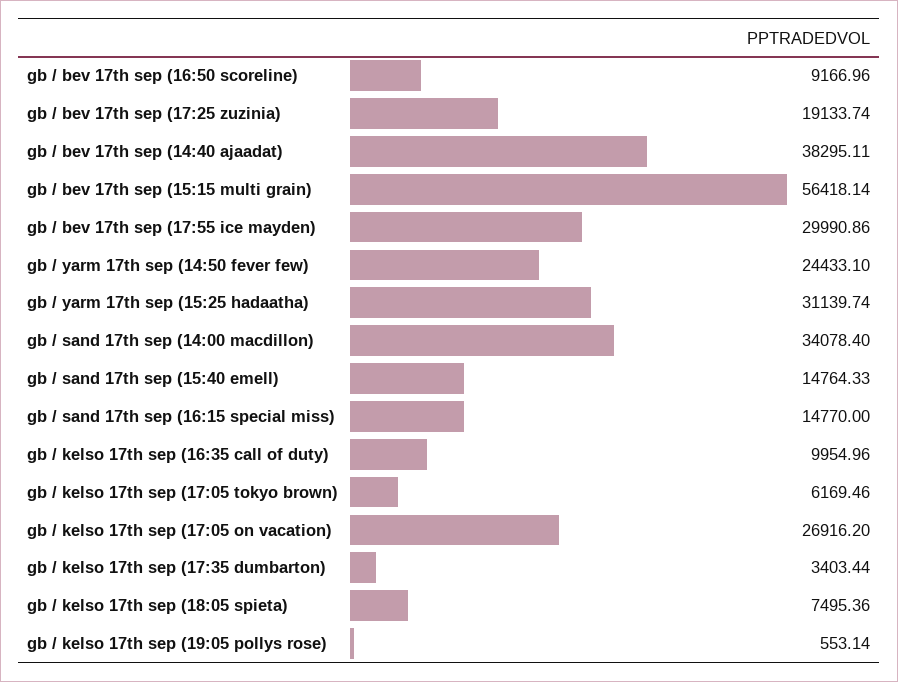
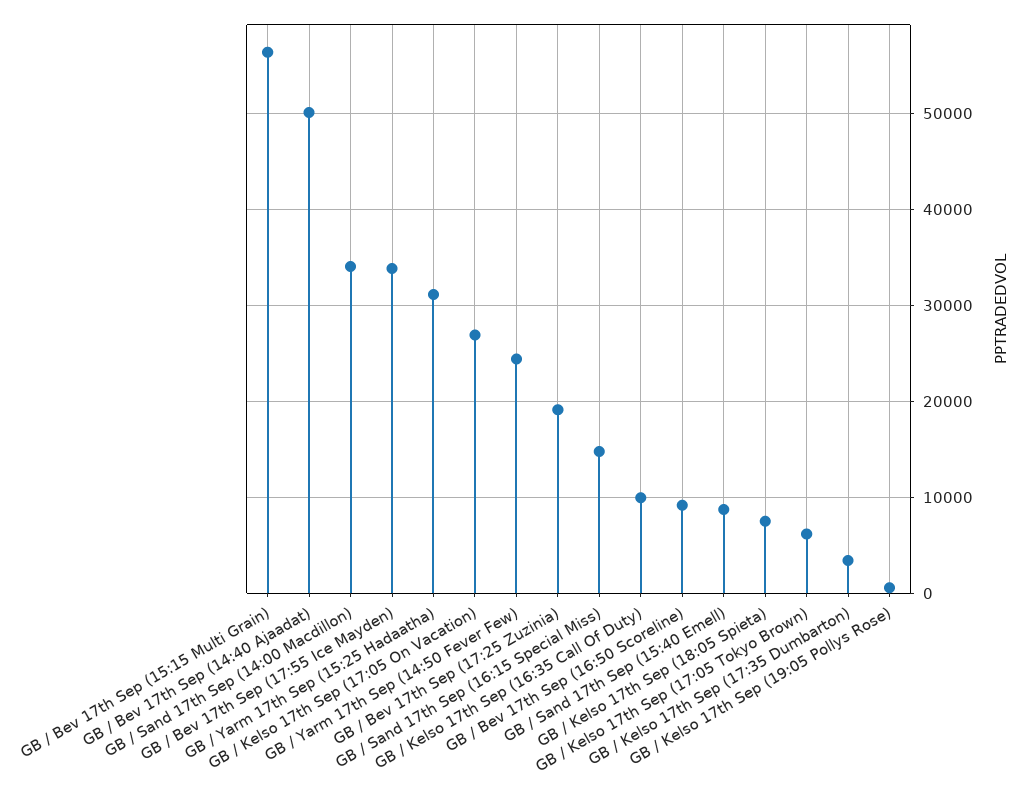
gb / bev 17th sep (14:40 ajaadat): 38295.11 -> 50000
gb / bev 17th sep (17:55 ice mayden): 29990.86 -> 34000
gb / sand 17th sep (15:40 emell): 14764.33 -> 9000

